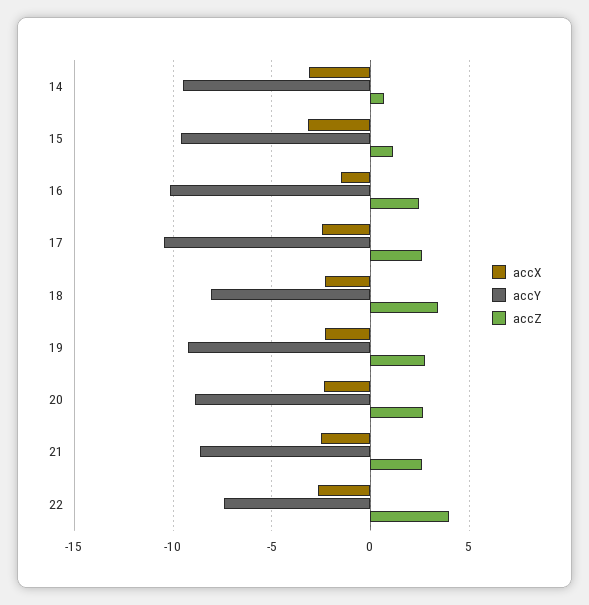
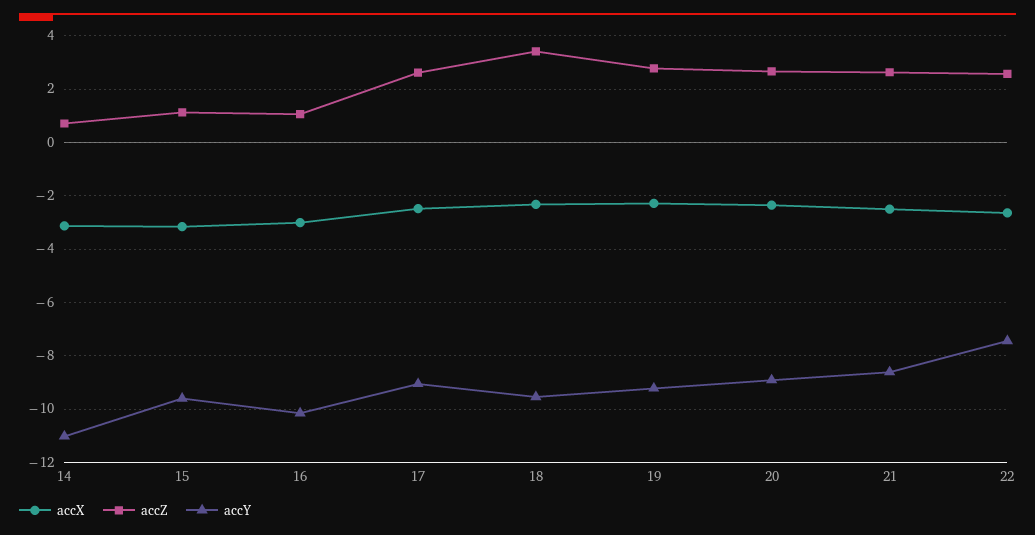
accY, 14: -9.5 -> -11
accX, 16: -1.5 -> -3
accZ, 16: 2.5 -> 1
accY, 17: -10.5 -> -9
accY, 18: -8 -> -9.5
accZ, 22: 4 -> 2.5

